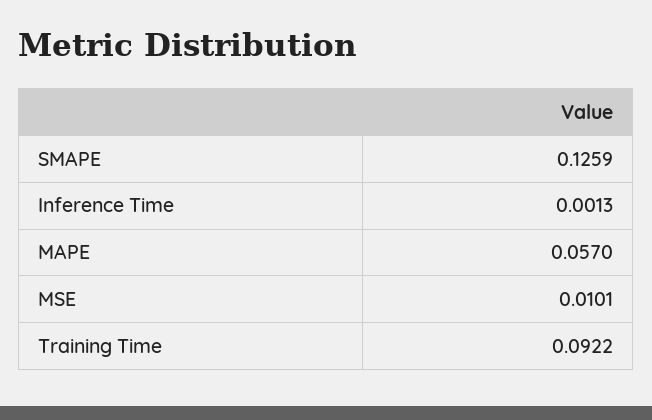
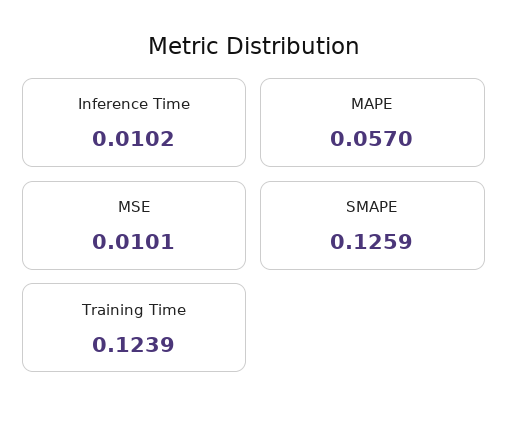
Inference Time: 0.0013 -> 0.0102
Training Time: 0.0922 -> 0.1239

